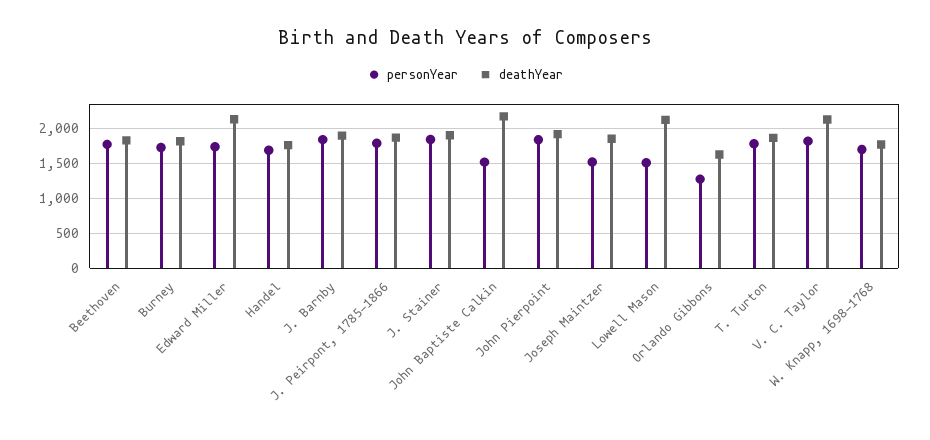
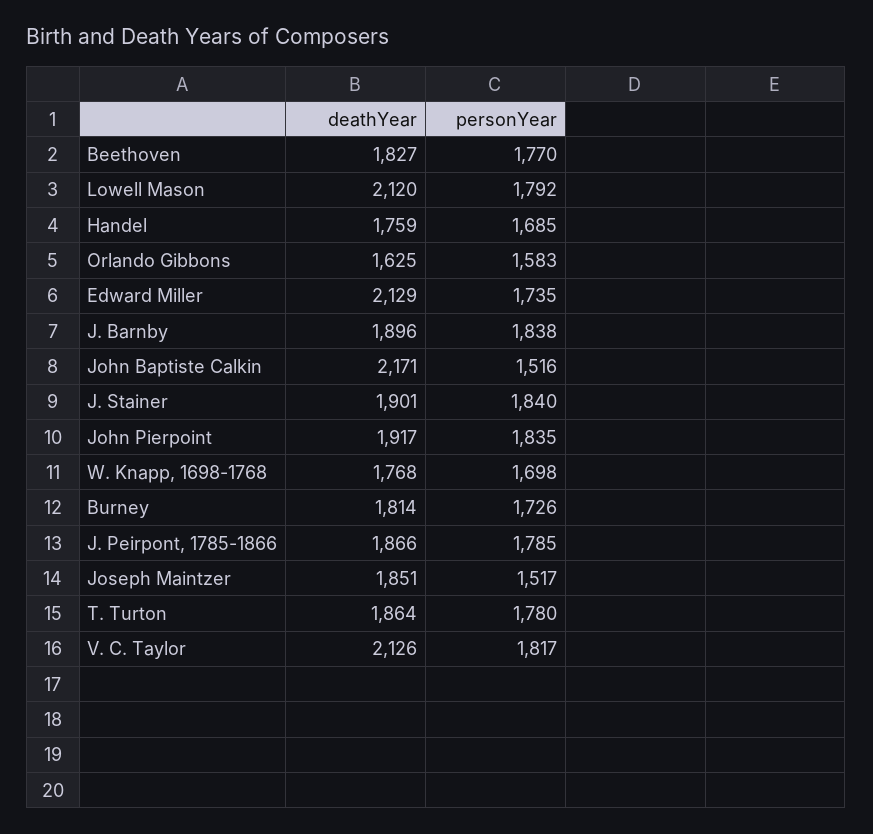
personYear, Lowell Mason: 1500 -> 1792
personYear, Orlando Gibbons: 1300 -> 1583

